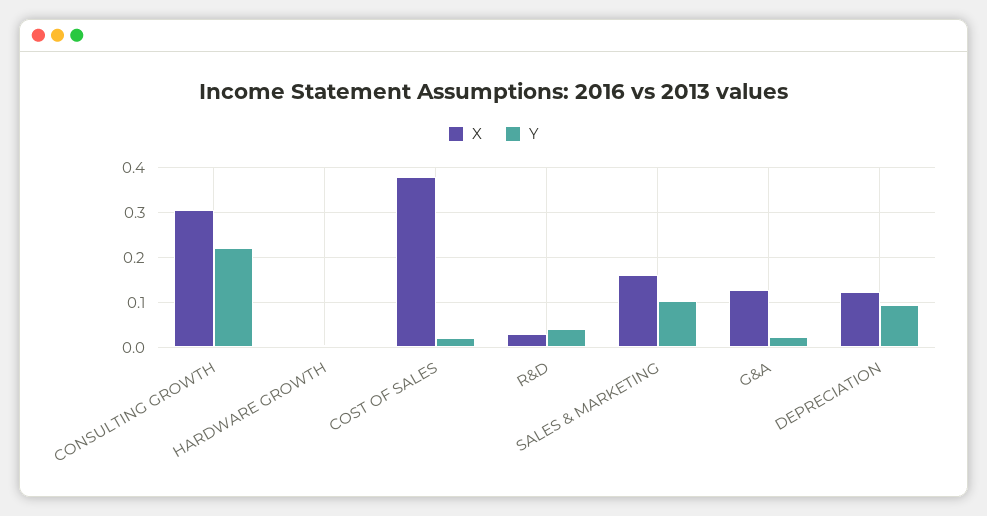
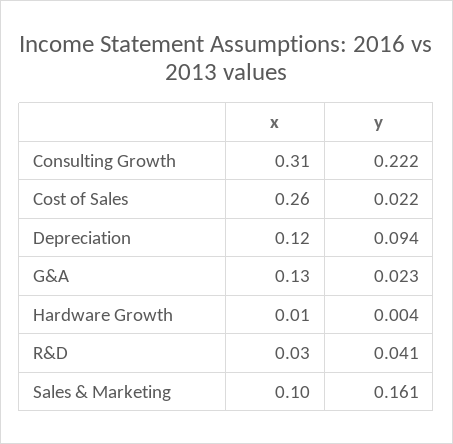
X, COST OF SALES: 0.38 -> 0.26
X, SALES & MARKETING: 0.16 -> 0.1
Y, SALES & MARKETING: 0.1 -> 0.161

